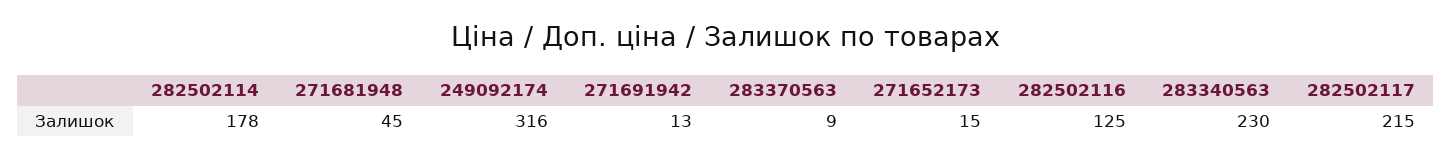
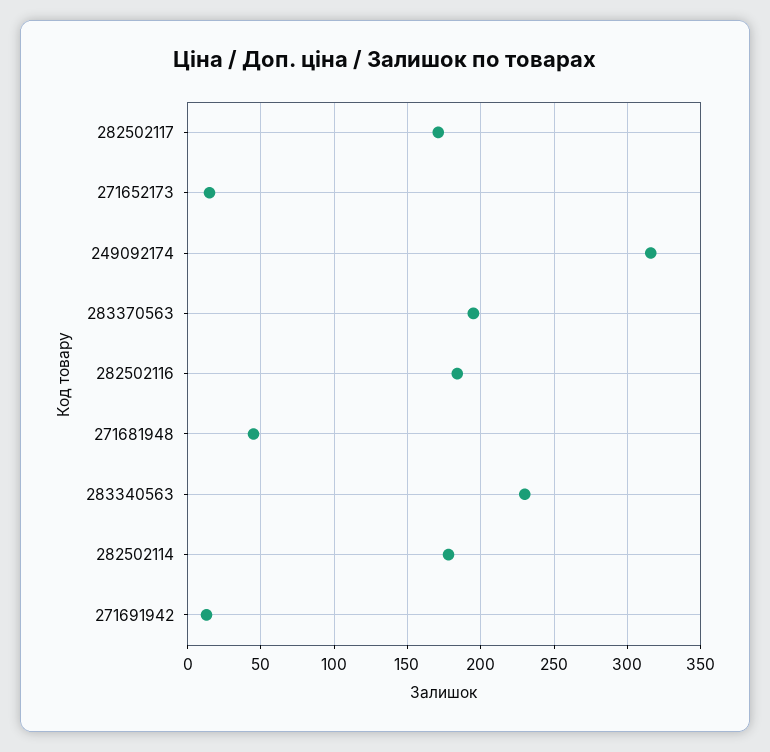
283370563: 9 -> 195
282502116: 125 -> 185
282502117: 215 -> 170

